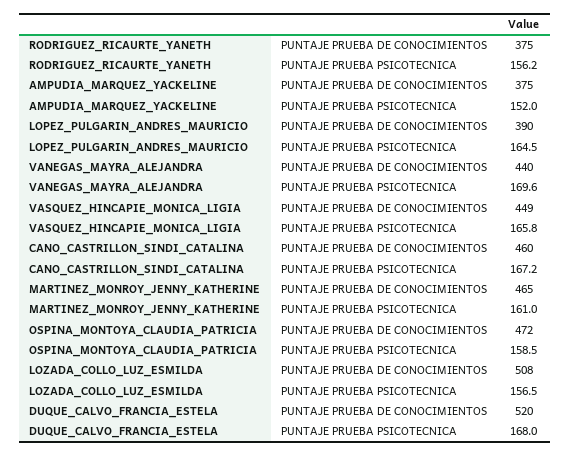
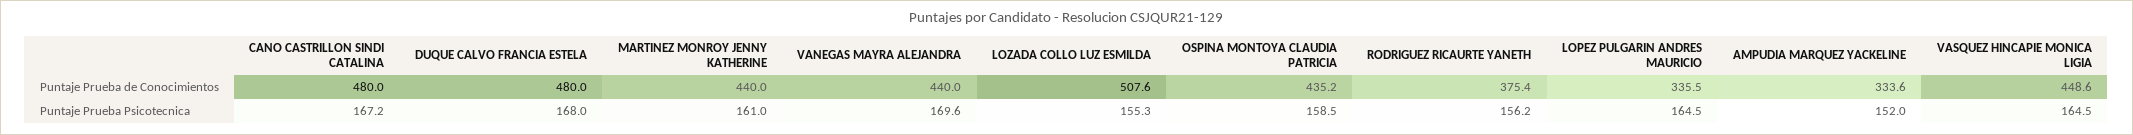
AMPUDIA_MARQUEZ_YACKELINE, PUNTAJE PRUEBA DE CONOCIMIENTOS: 375 -> 333.6
LOPEZ_PULGARIN_ANDRES_MAURICIO, PUNTAJE PRUEBA DE CONOCIMIENTOS: 390 -> 335.5
VASQUEZ_HINCAPIE_MONICA_LIGIA, PUNTAJE PRUEBA PSICOTECNICA: 165.8 -> 164.5
CANO_CASTRILLON_SINDI_CATALINA, PUNTAJE PRUEBA DE CONOCIMIENTOS: 460 -> 480
MARTINEZ_MONROY_JENNY_KATHERINE, PUNTAJE PRUEBA DE CONOCIMIENTOS: 465 -> 440
OSPINA_MONTOYA_CLAUDIA_PATRICIA, PUNTAJE PRUEBA DE CONOCIMIENTOS: 472 -> 435.2
LOZADA_COLLO_LUZ_ESMILDA, PUNTAJE PRUEBA PSICOTECNICA: 156.5 -> 155.3
DUQUE_CALVO_FRANCIA_ESTELA, PUNTAJE PRUEBA DE CONOCIMIENTOS: 520 -> 480

